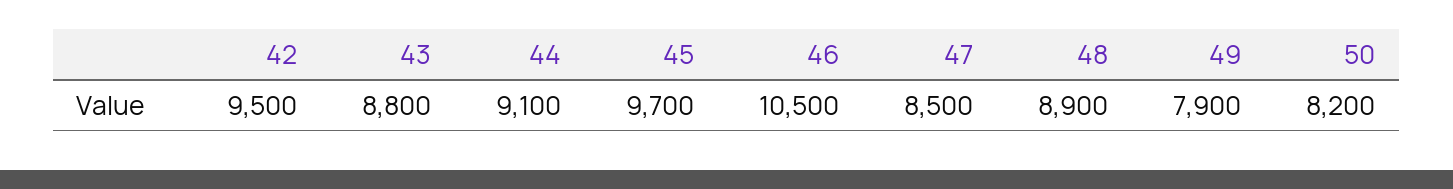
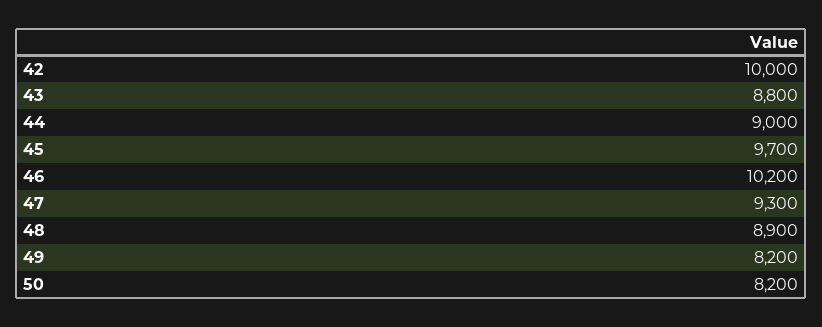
42: 9500 -> 10000
44: 9100 -> 9000
46: 10500 -> 10200
47: 8500 -> 9300
49: 7900 -> 8200

